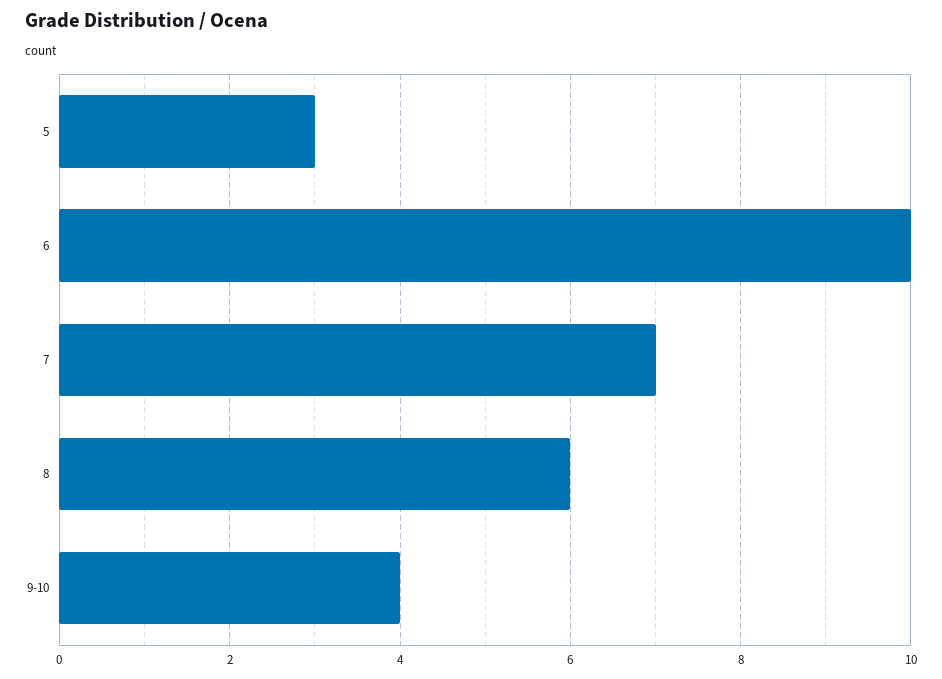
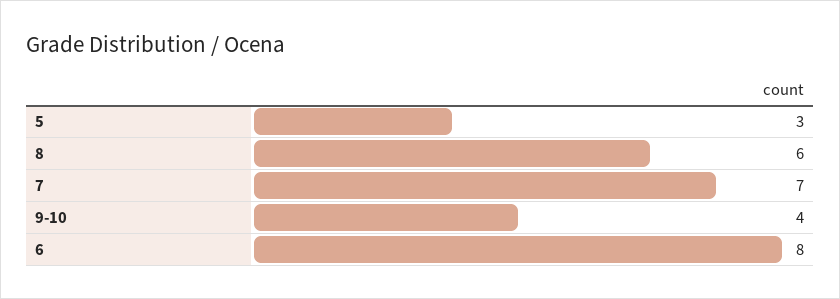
6: 10 -> 8

